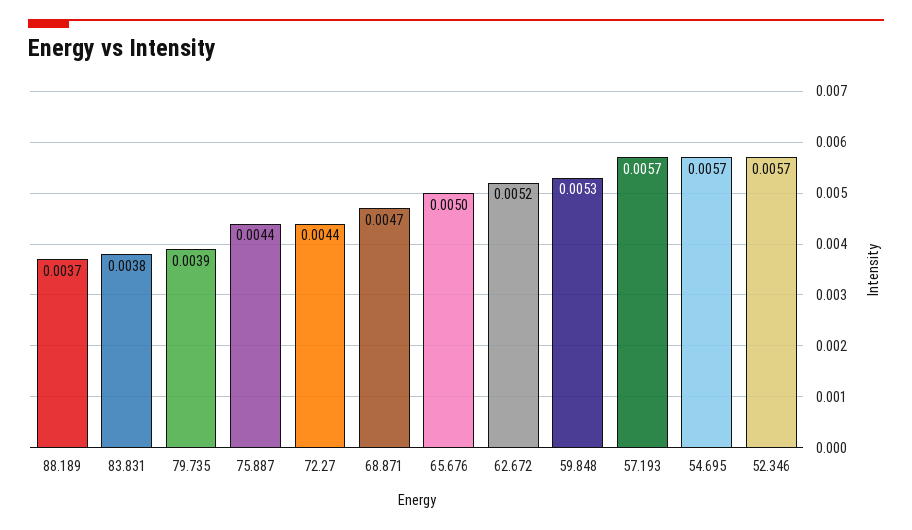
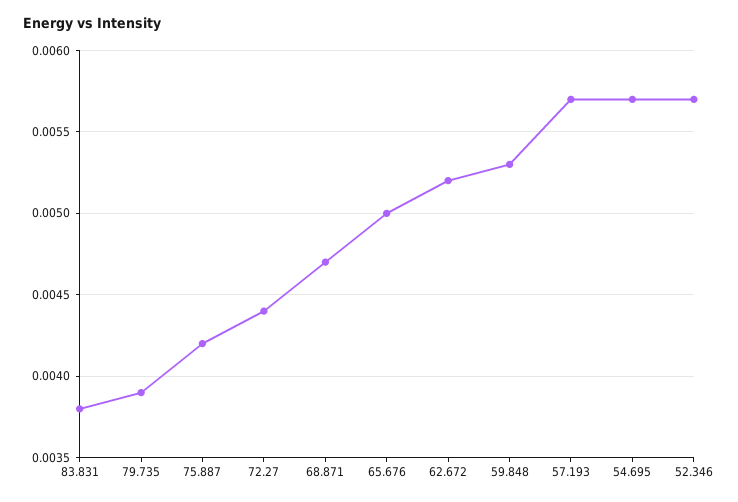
88.189: 0.0037 -> none
75.887: 0.0044 -> 0.0042

